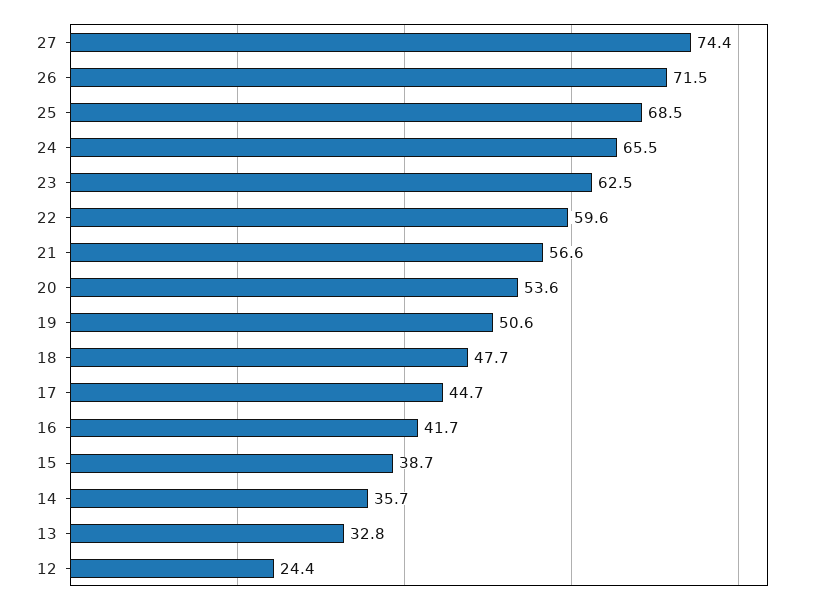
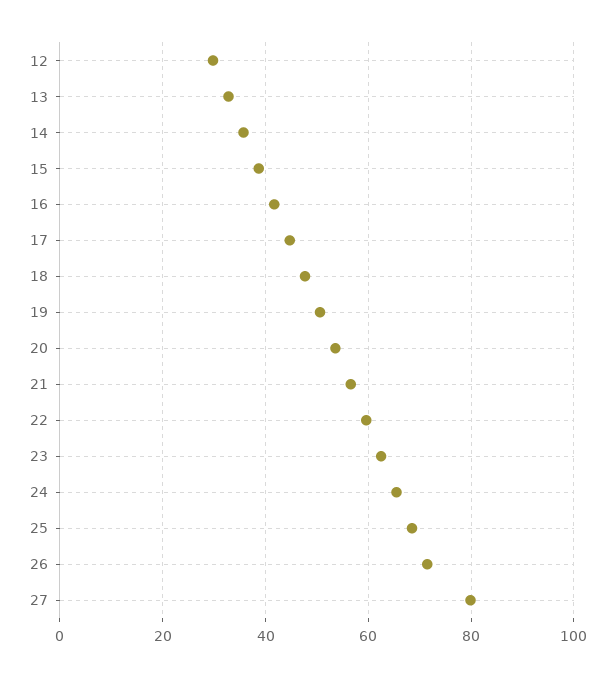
27: 74.4 -> 80
12: 24.4 -> 30

